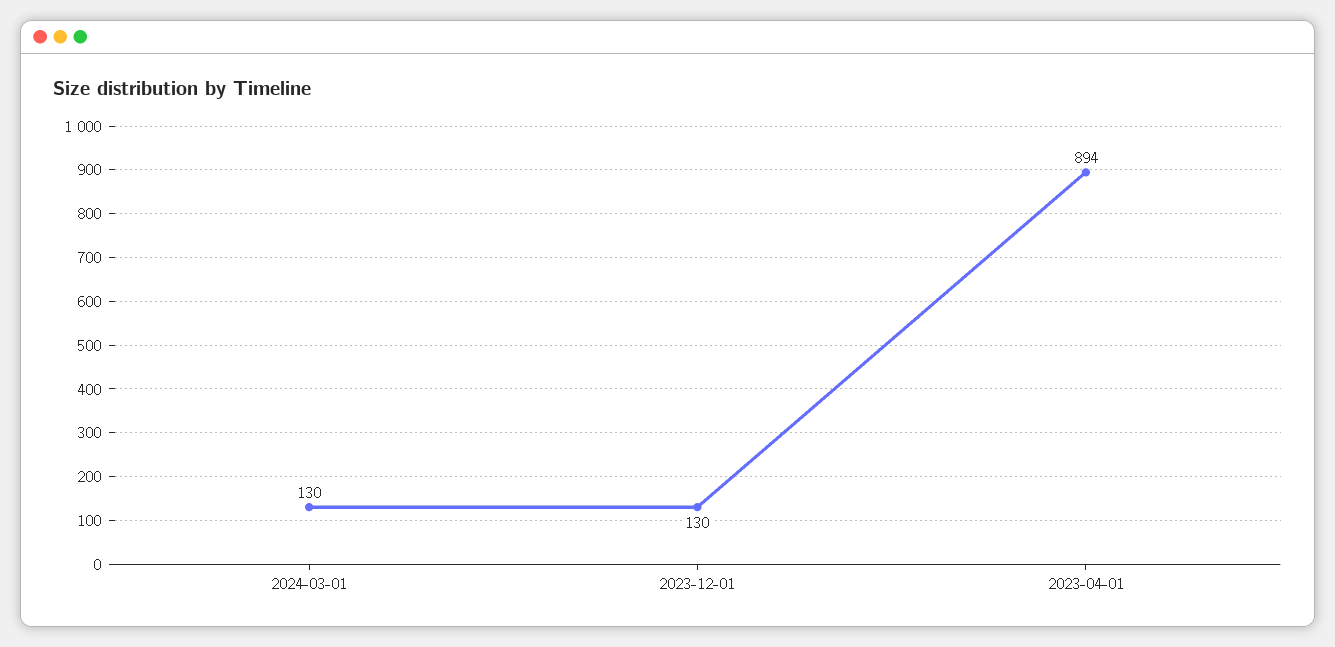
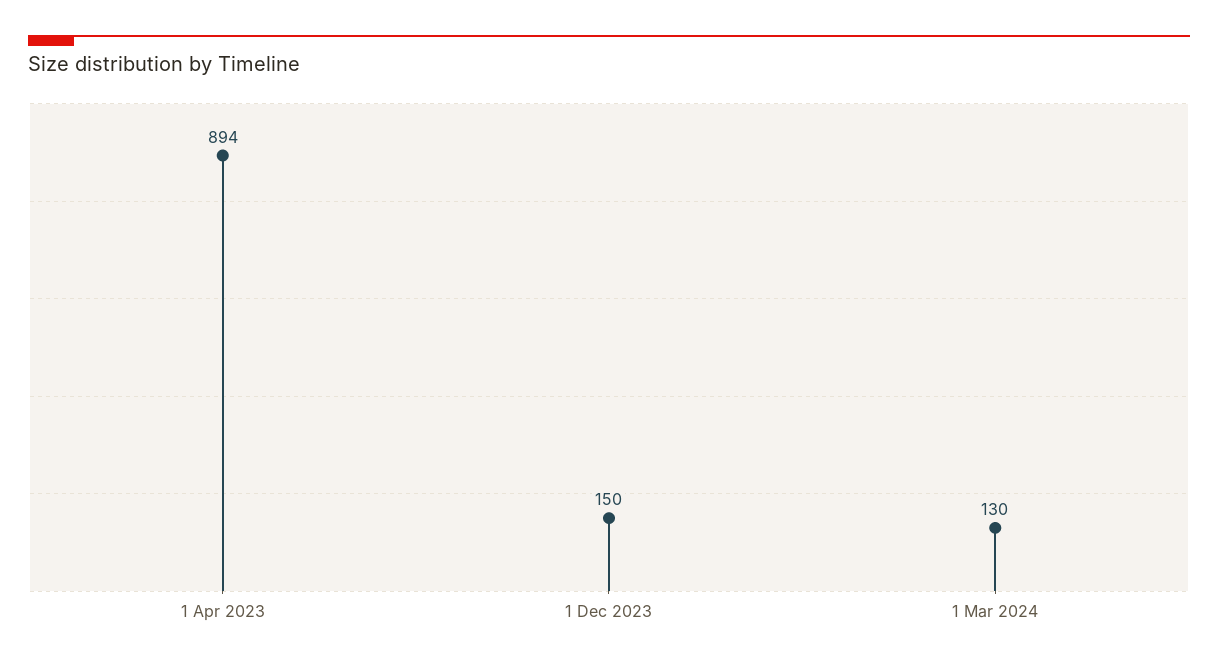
2023-12-01: 130 -> 150

